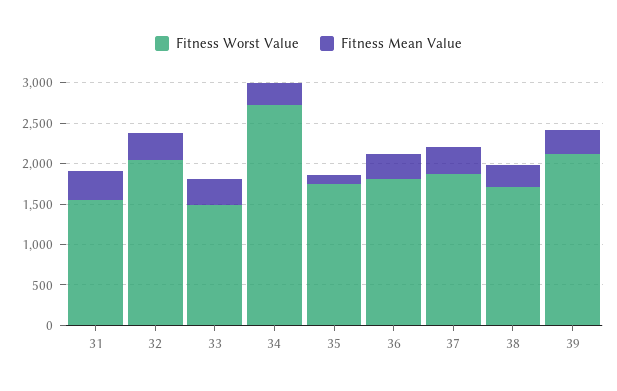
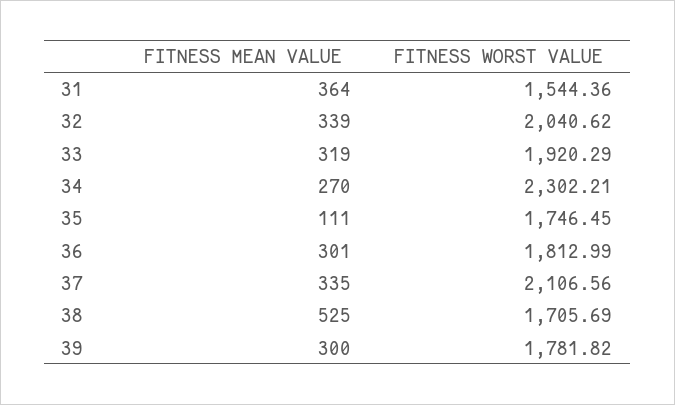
Fitness Worst Value, 33: 1500 -> 1920.29
Fitness Worst Value, 34: 2700 -> 2302.21
Fitness Worst Value, 37: 1900 -> 2106.56
Fitness Mean Value, 38: 300 -> 525
Fitness Worst Value, 39: 2100 -> 1781.82

